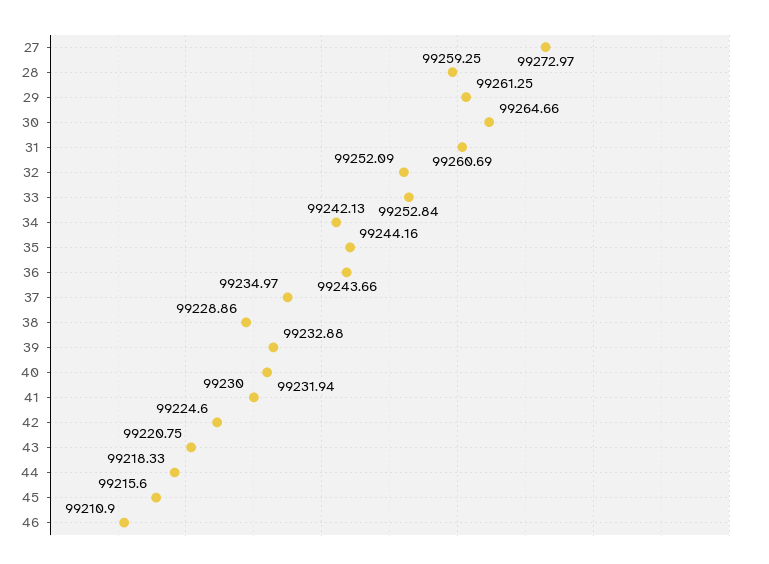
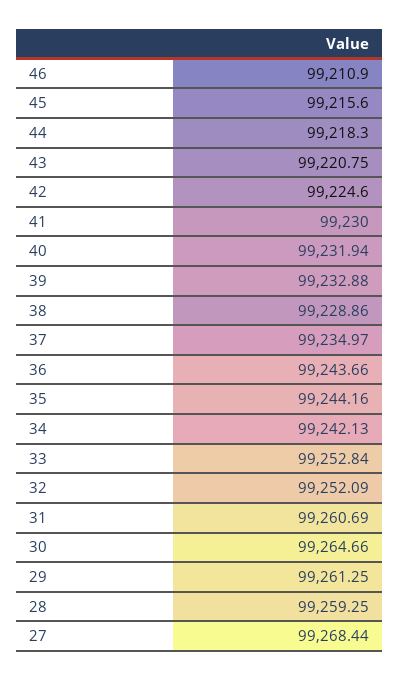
27: 99272.97 -> 99268.44
44: 99218.33 -> 99218.3

